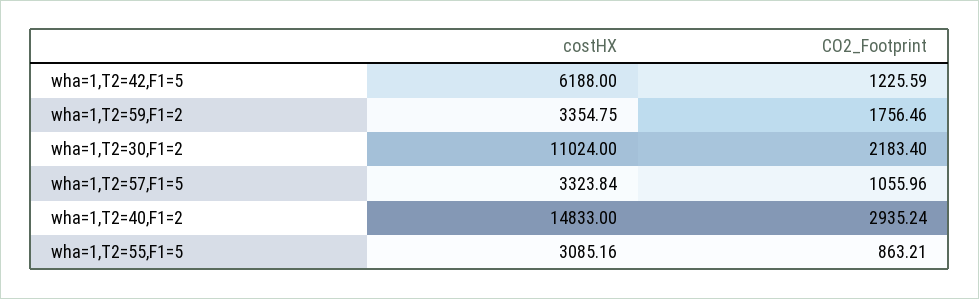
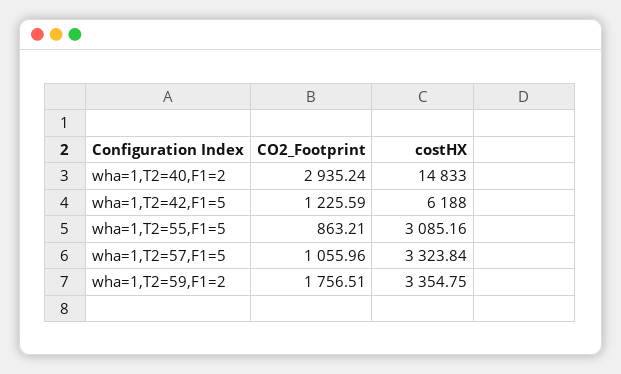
CO2_Footprint, wha=1,T2=59,F1=2: 1756.46 -> 1756.51
costHX, wha=1,T2=30,F1=2: 11024 -> none
CO2_Footprint, wha=1,T2=30,F1=2: 2183.4 -> none

